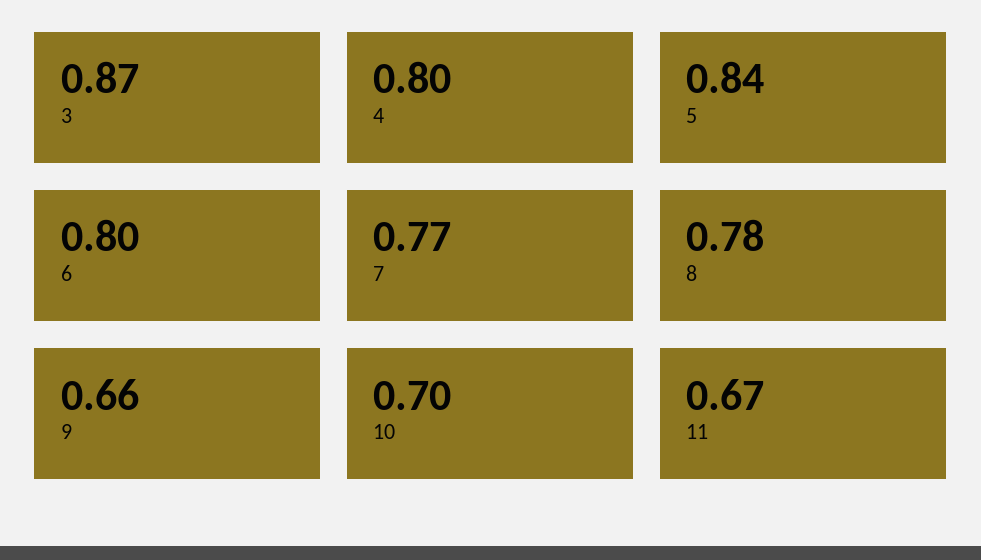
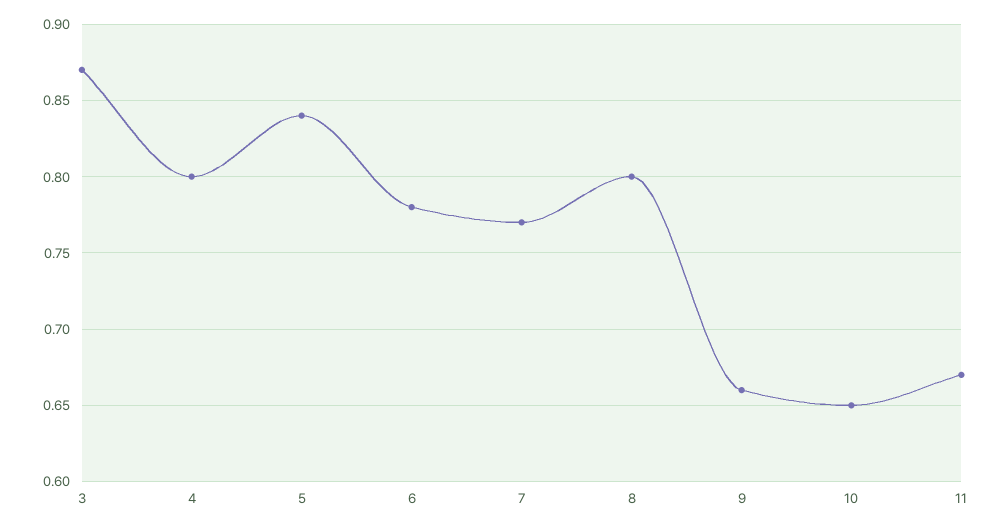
6: 0.8 -> 0.78
8: 0.78 -> 0.8
10: 0.7 -> 0.65

